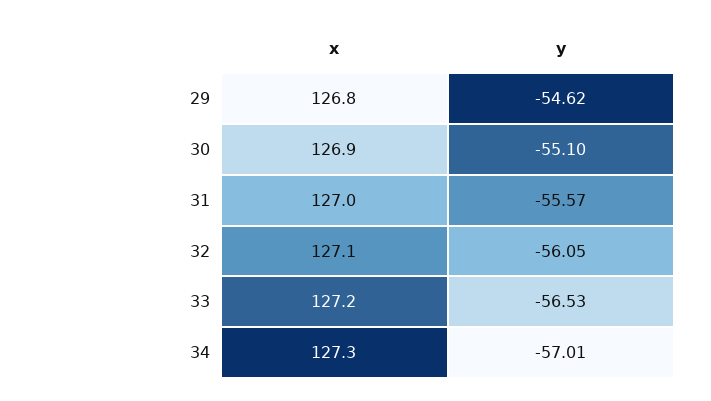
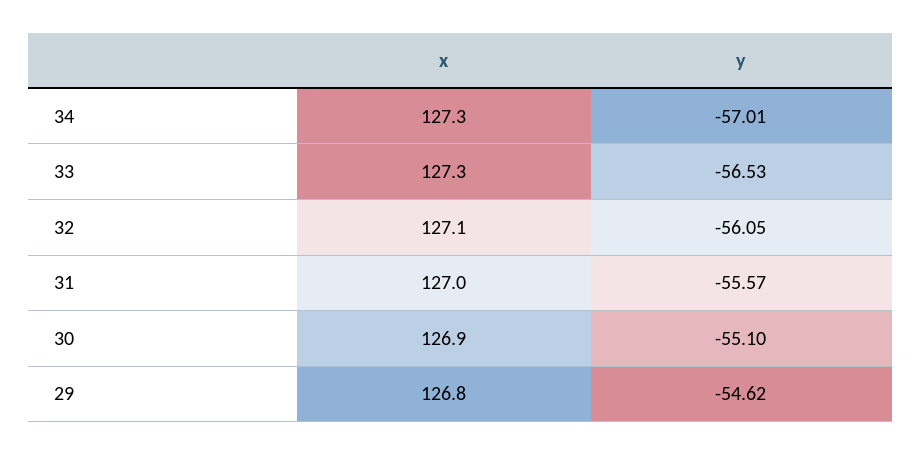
x, 33: 127.2 -> 127.3

